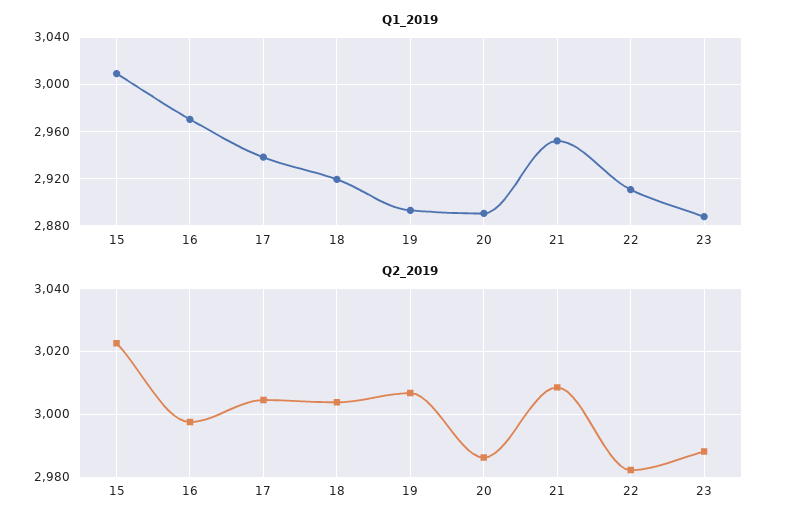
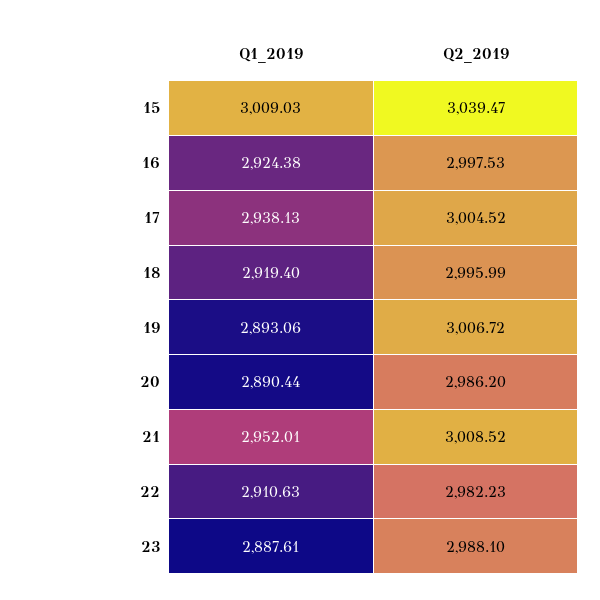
Q1_2019, 16: 2970 -> 2924.38
Q2_2019, 15: 3022 -> 3039.47
Q2_2019, 18: 3004 -> 2995.99

